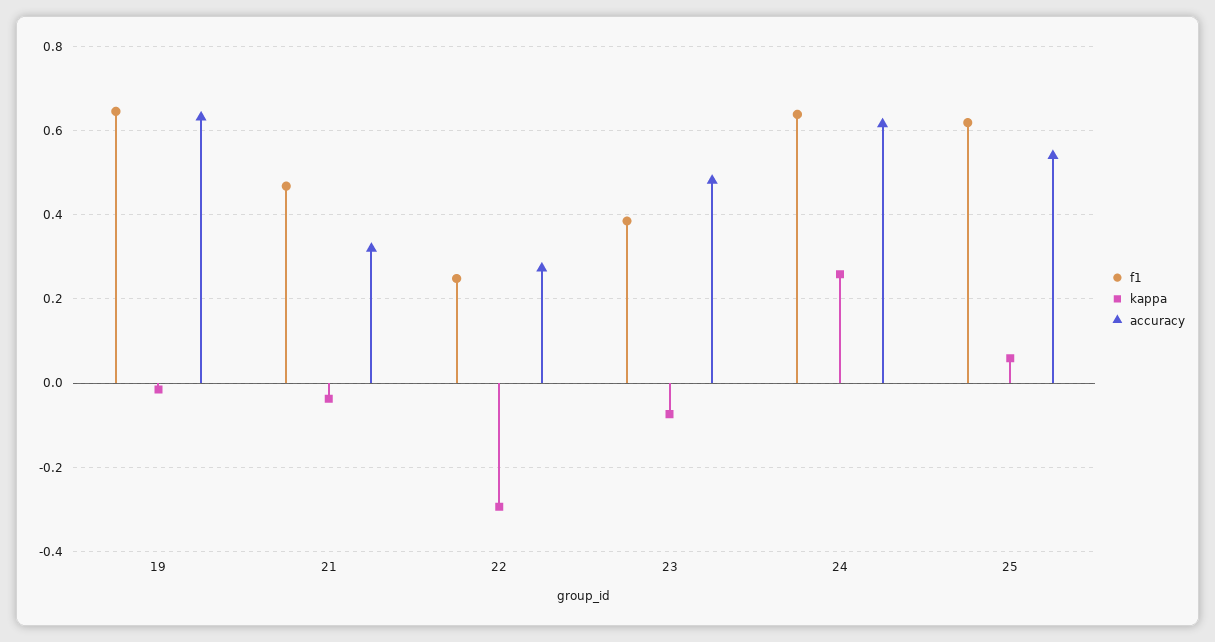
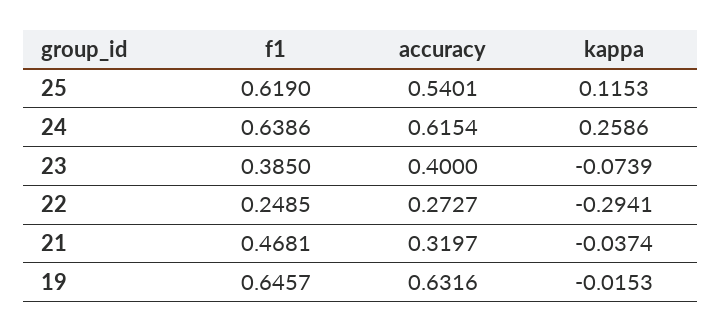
accuracy, 23: 0.48 -> 0.4
kappa, 25: 0.06 -> 0.1153

